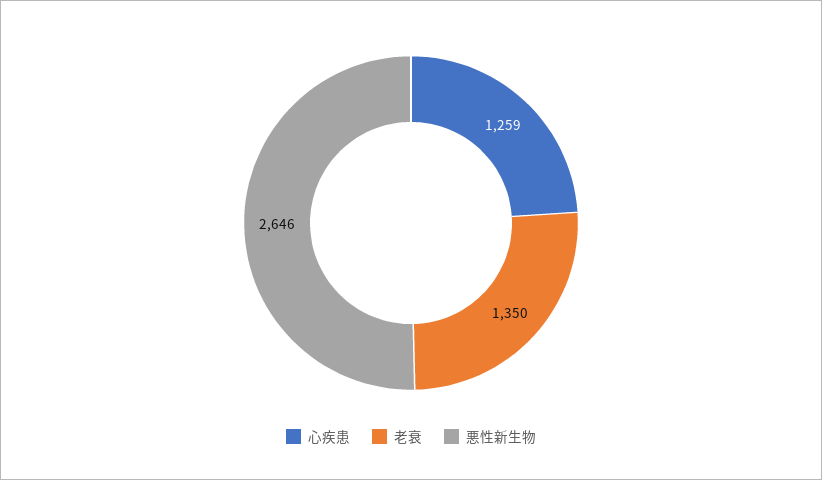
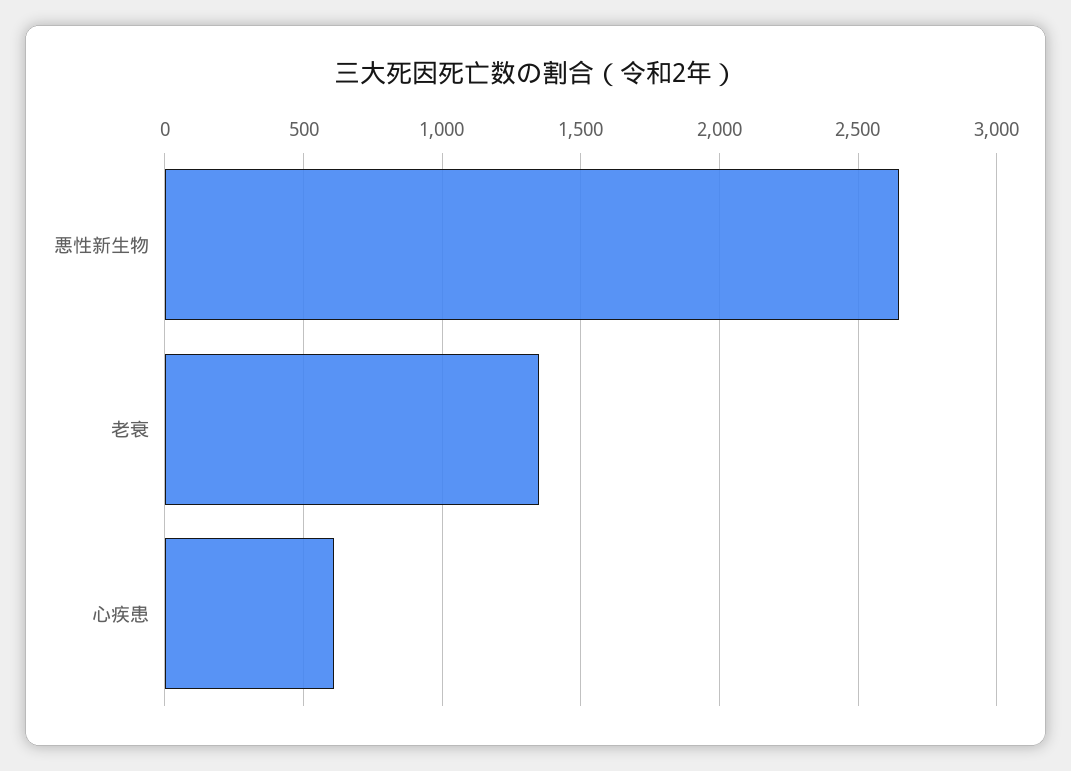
心疾患: 1259 -> 600

